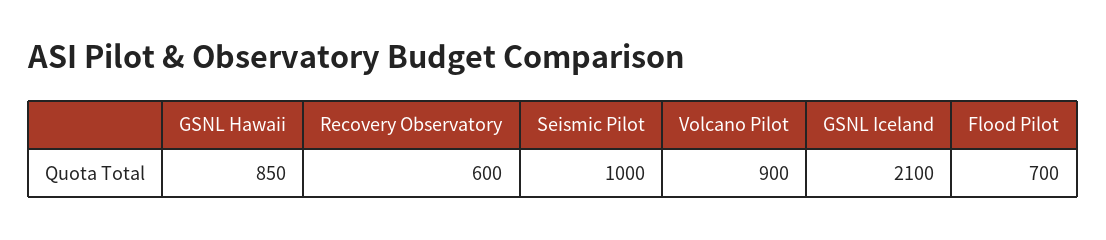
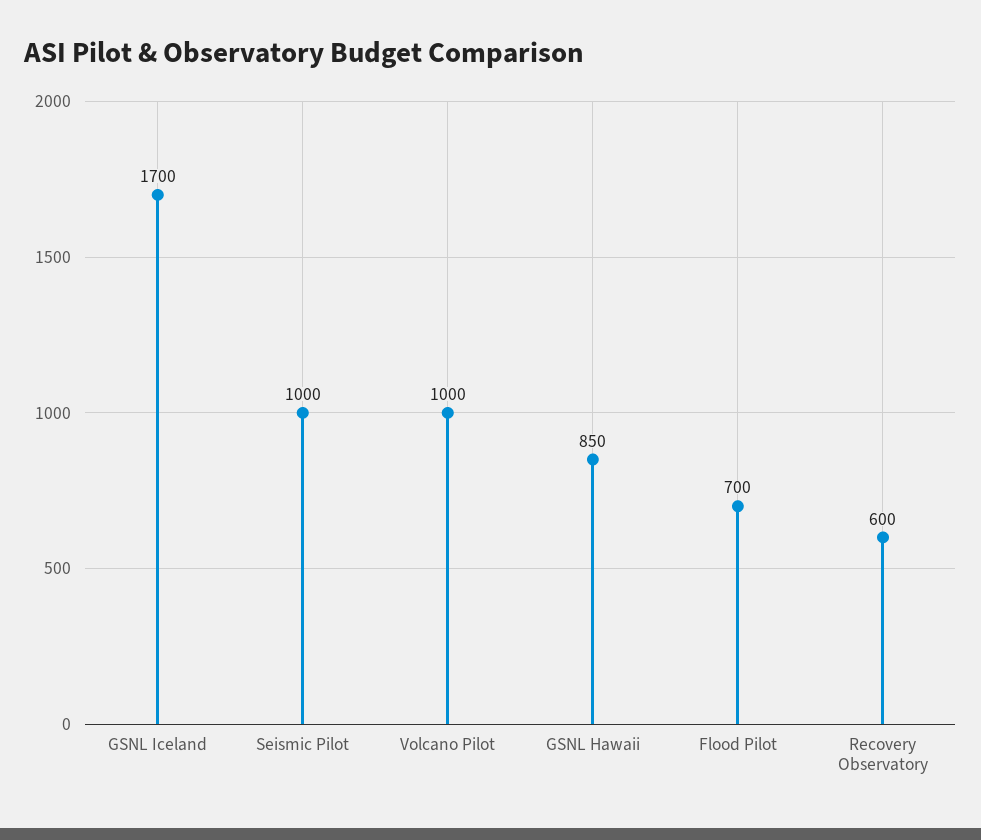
Volcano Pilot: 900 -> 1000
GSNL Iceland: 2100 -> 1700

